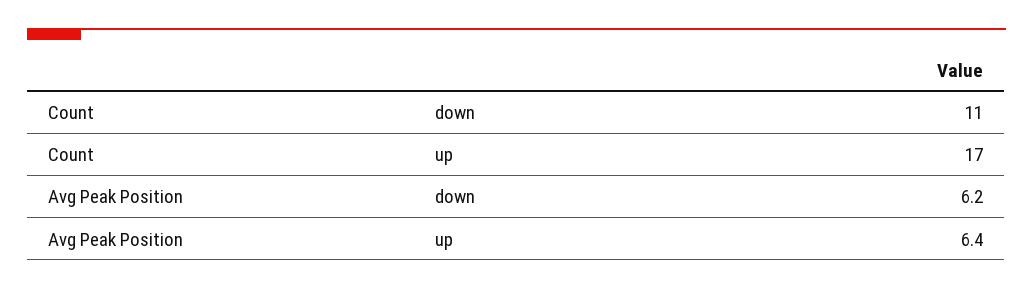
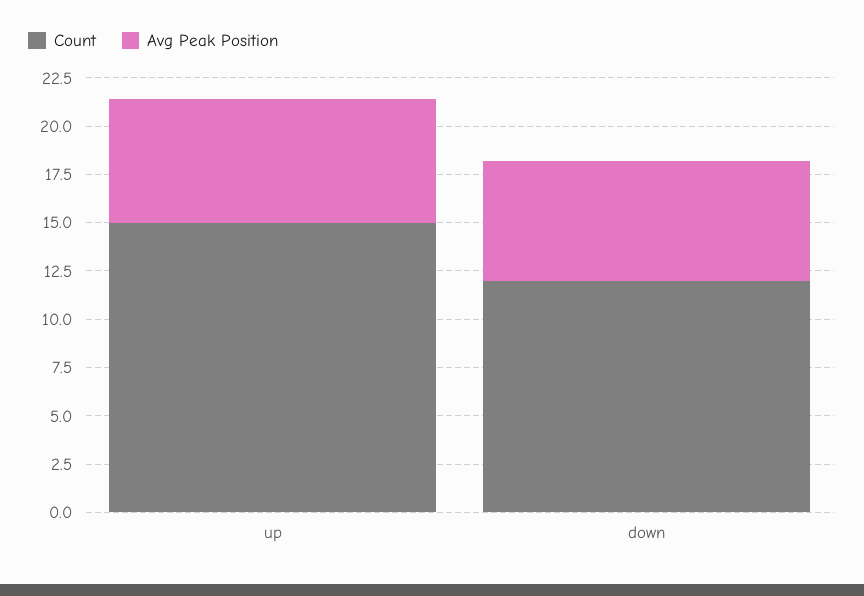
Count, down: 11 -> 12
Count, up: 17 -> 15

